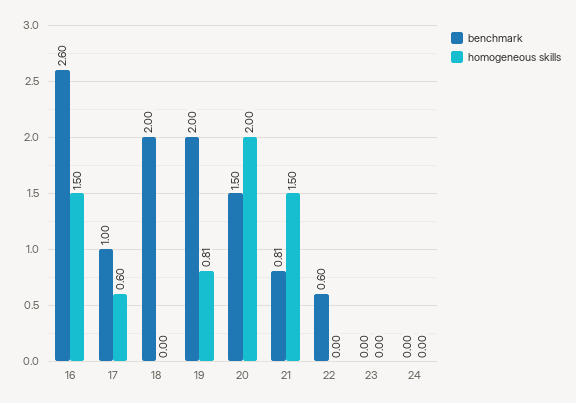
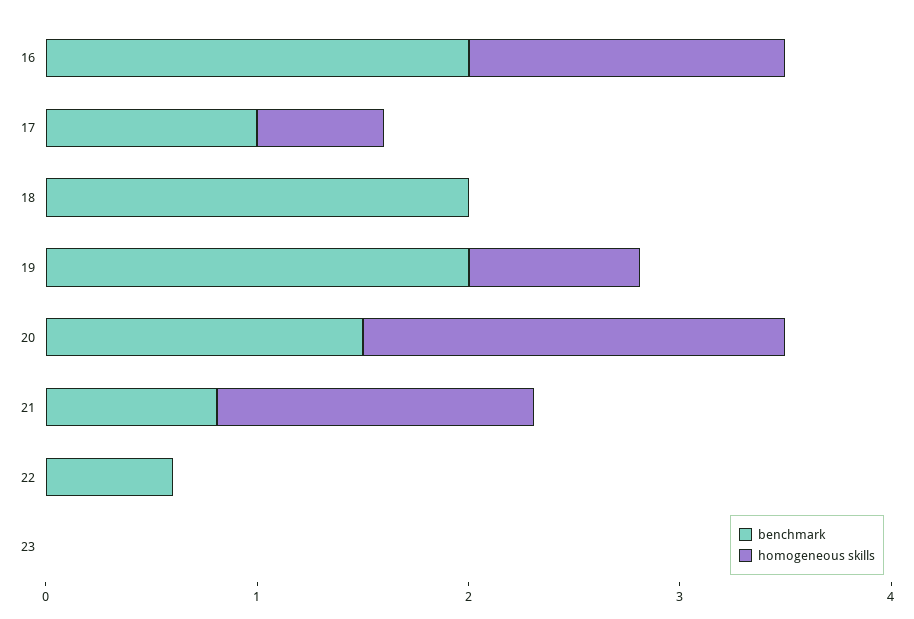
benchmark, 16: 2.6 -> 2
benchmark, 24: 0 -> none
homogeneous skills, 24: 0 -> none

